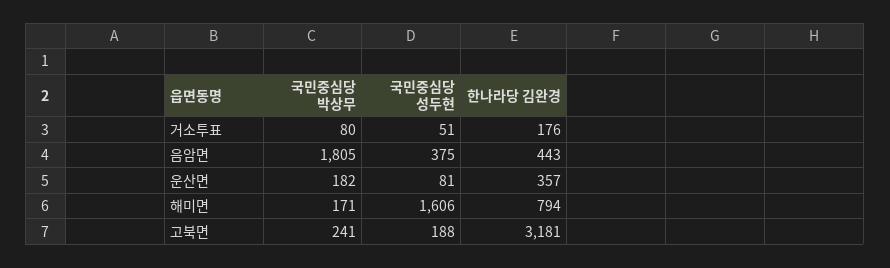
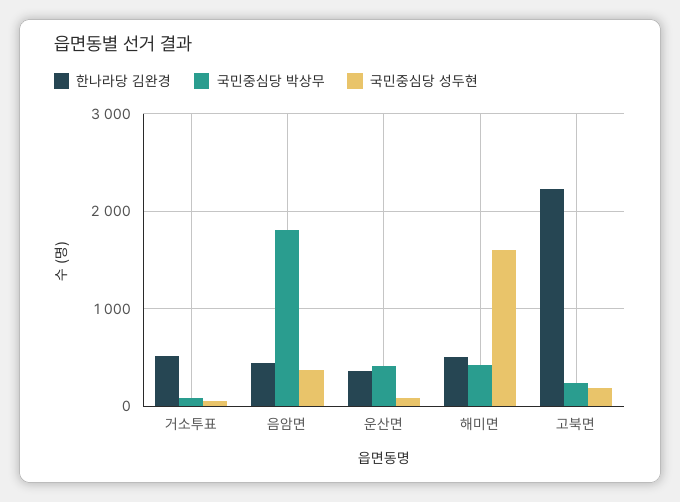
한나라당 김완경, 거소투표: 176 -> 500
국민중심당 박상무, 운산면: 182 -> 400
국민중심당 박상무, 해미면: 171 -> 400
한나라당 김완경, 해미면: 794 -> 500
한나라당 김완경, 고북면: 3181 -> 2200

